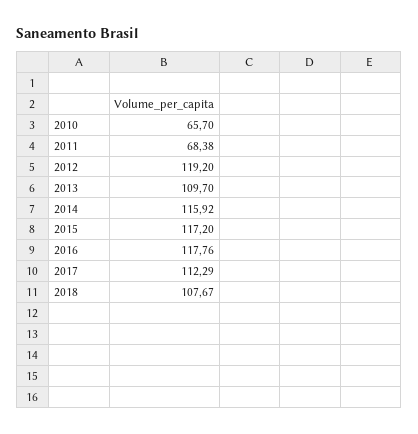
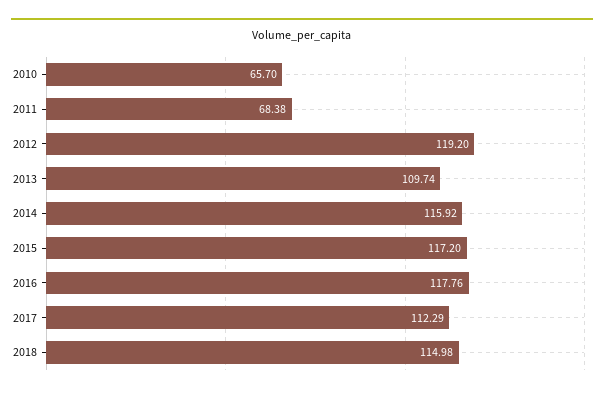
2013: 109.7 -> 109.74
2018: 107.67 -> 114.98

